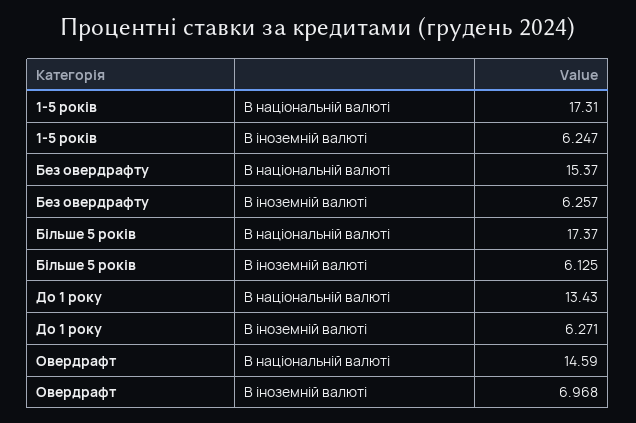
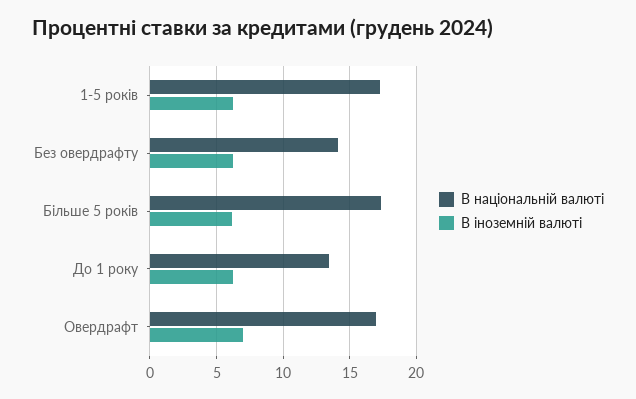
В національній валюті, Без овердрафту: 15.37 -> 14
В національній валюті, Овердрафт: 14.59 -> 17

